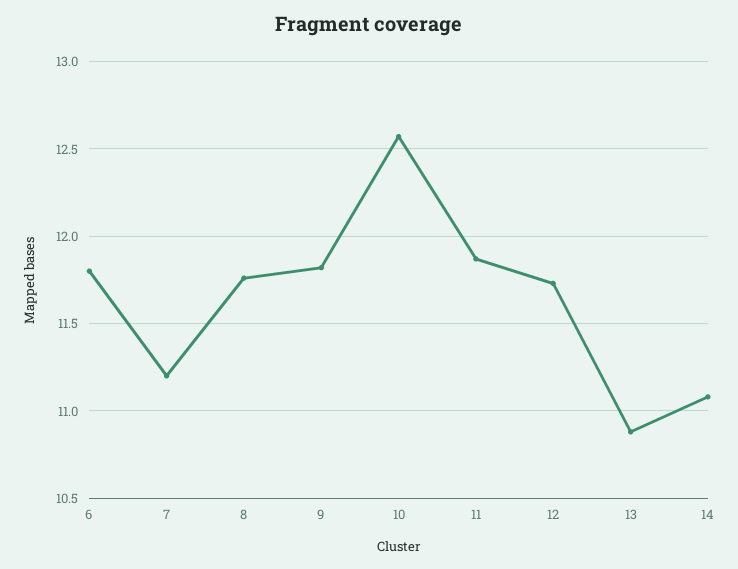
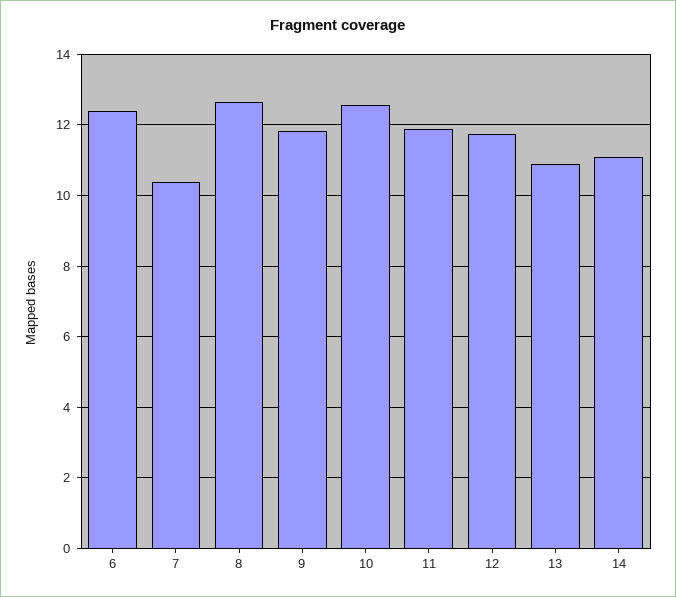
6: 11.8 -> 12.4
7: 11.2 -> 10.4
8: 11.75 -> 12.6

